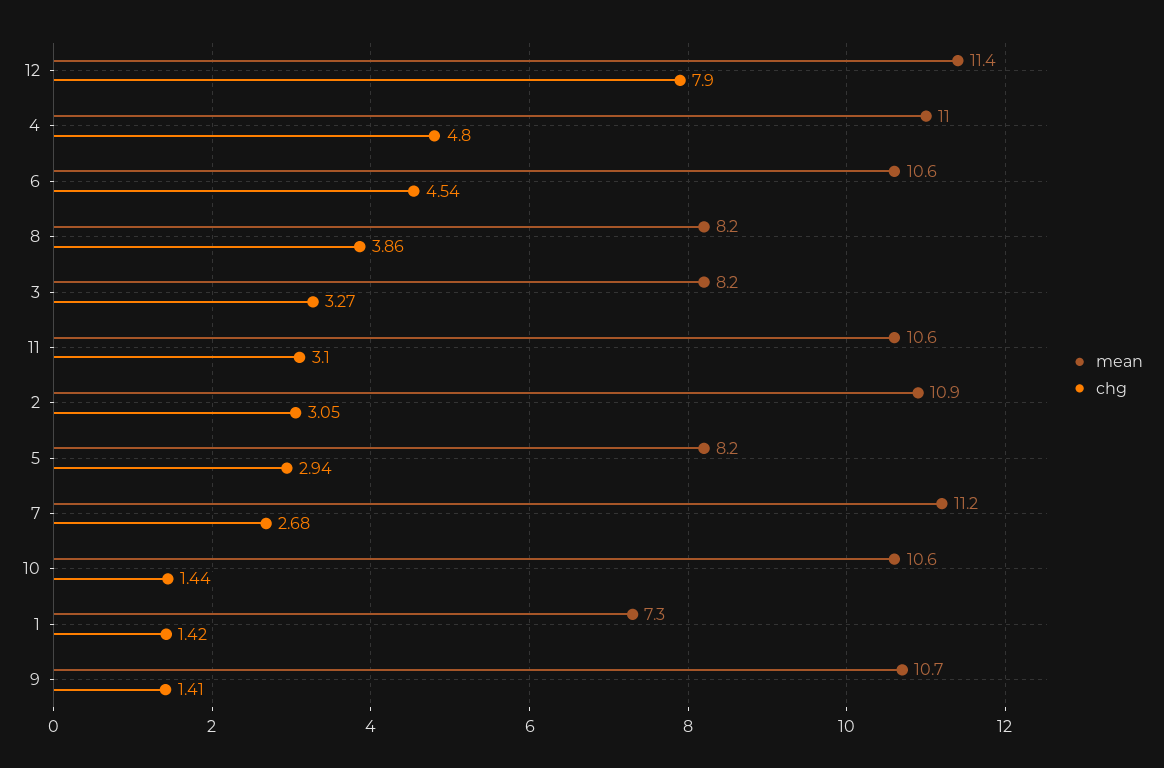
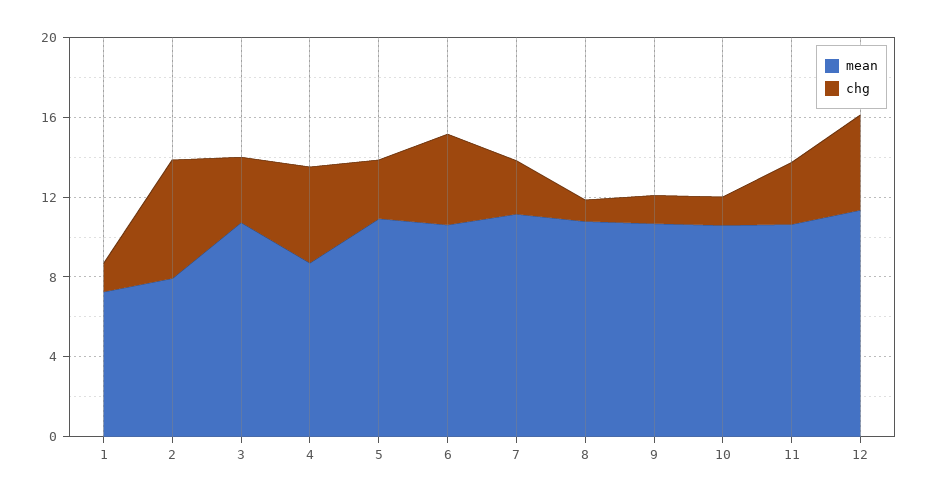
chg, 12: 7.9 -> 5
mean, 4: 11 -> 9
mean, 8: 8.2 -> 11
chg, 8: 3.86 -> 1
mean, 3: 8.2 -> 11
mean, 2: 10.9 -> 8
chg, 2: 3.05 -> 6
mean, 5: 8.2 -> 11

